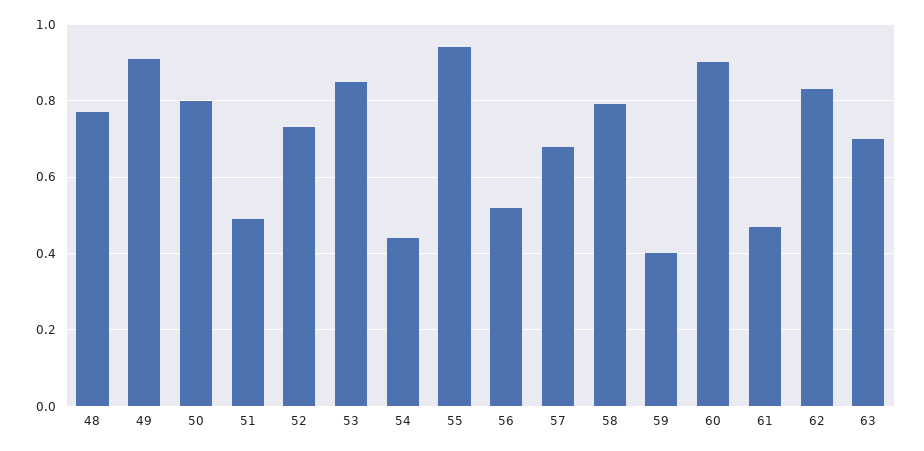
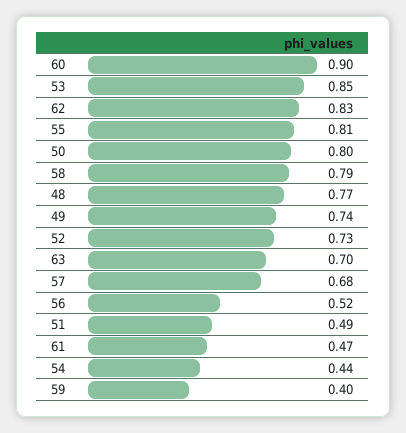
49: 0.9 -> 0.74
55: 0.95 -> 0.81

